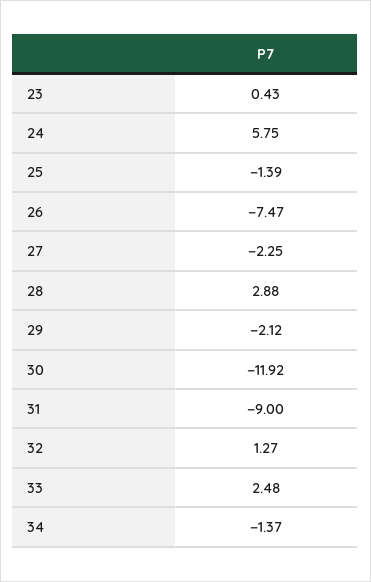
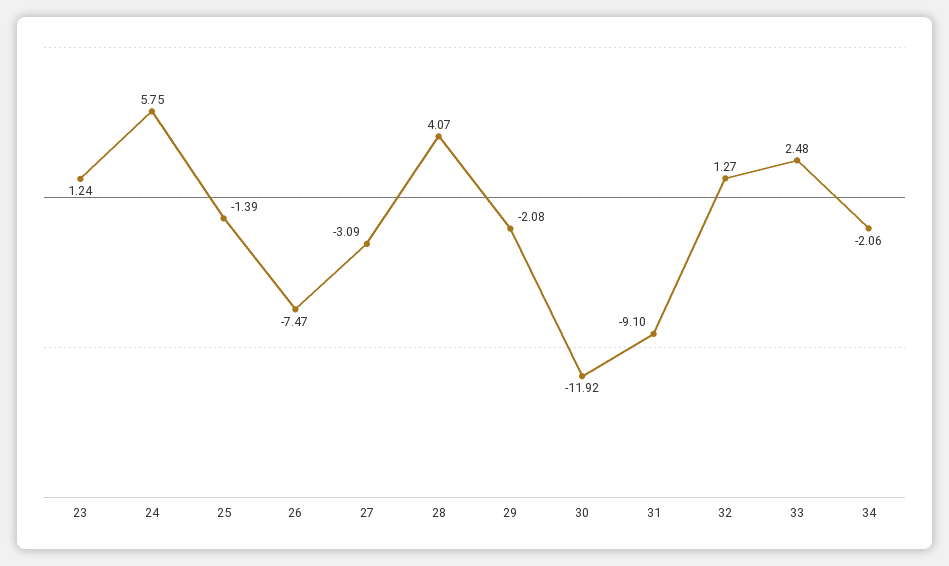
23: 0.43 -> 1.24
27: -2.25 -> -3.09
28: 2.88 -> 4.07
29: -2.12 -> -2.08
31: -9 -> -9.1
34: -1.37 -> -2.06

